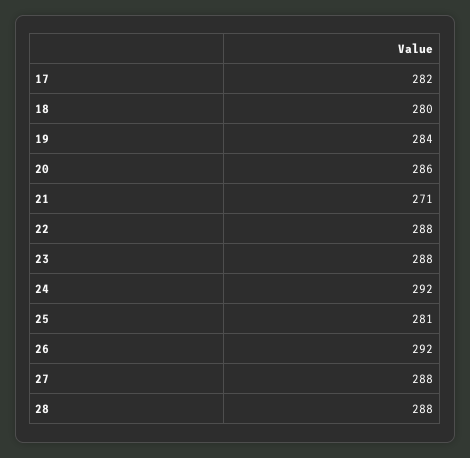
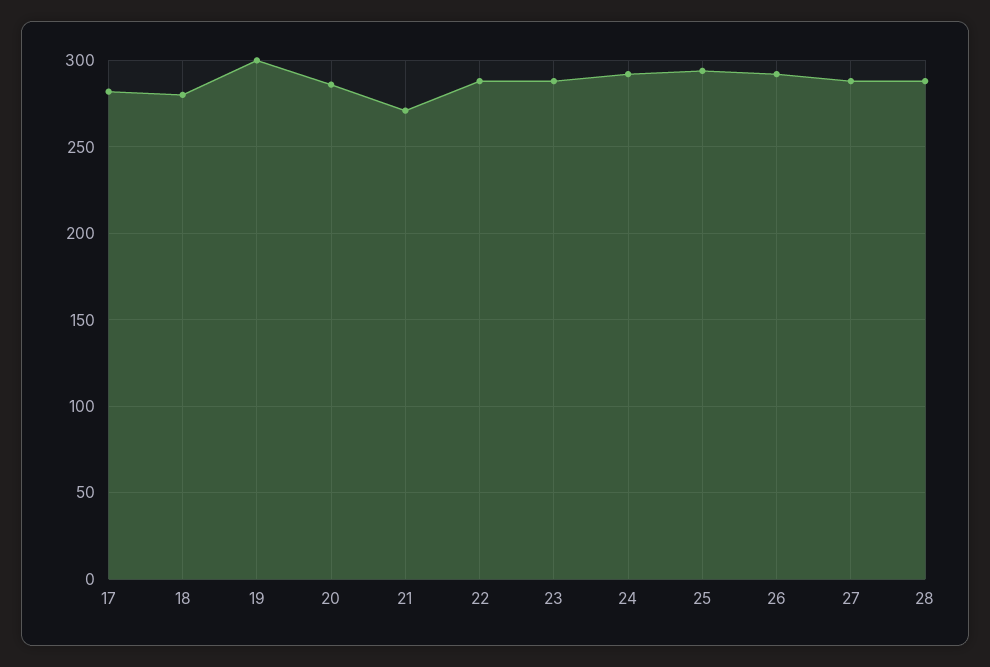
19: 284 -> 300
25: 281 -> 295

